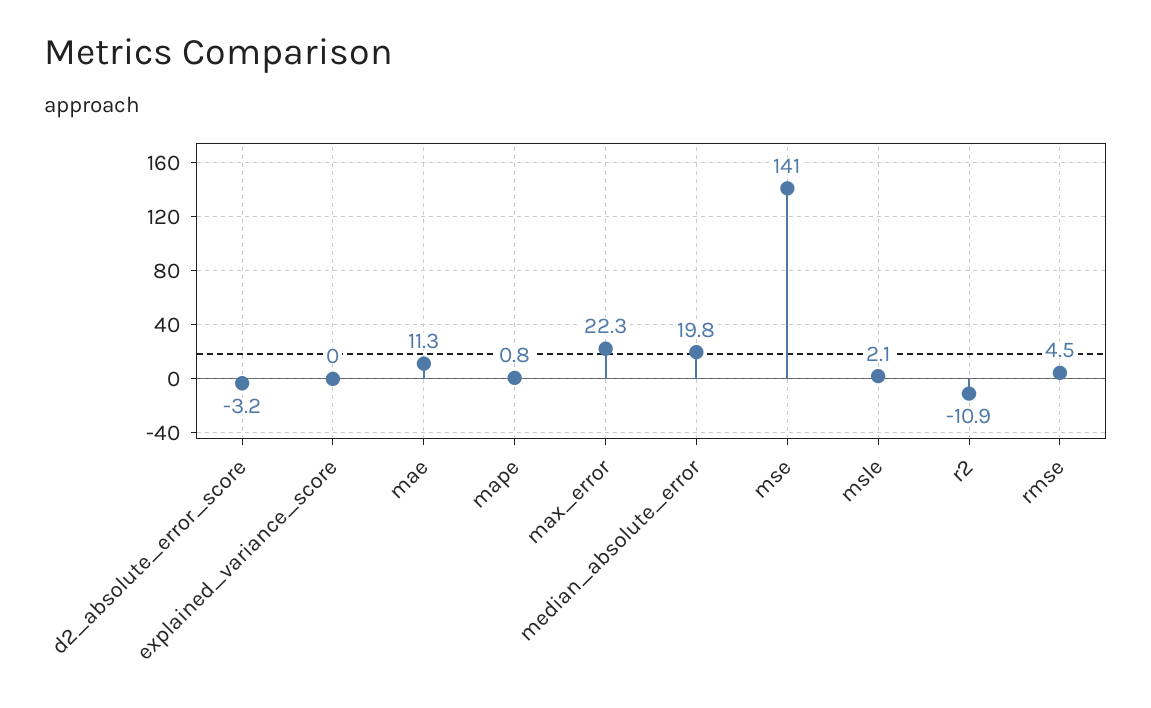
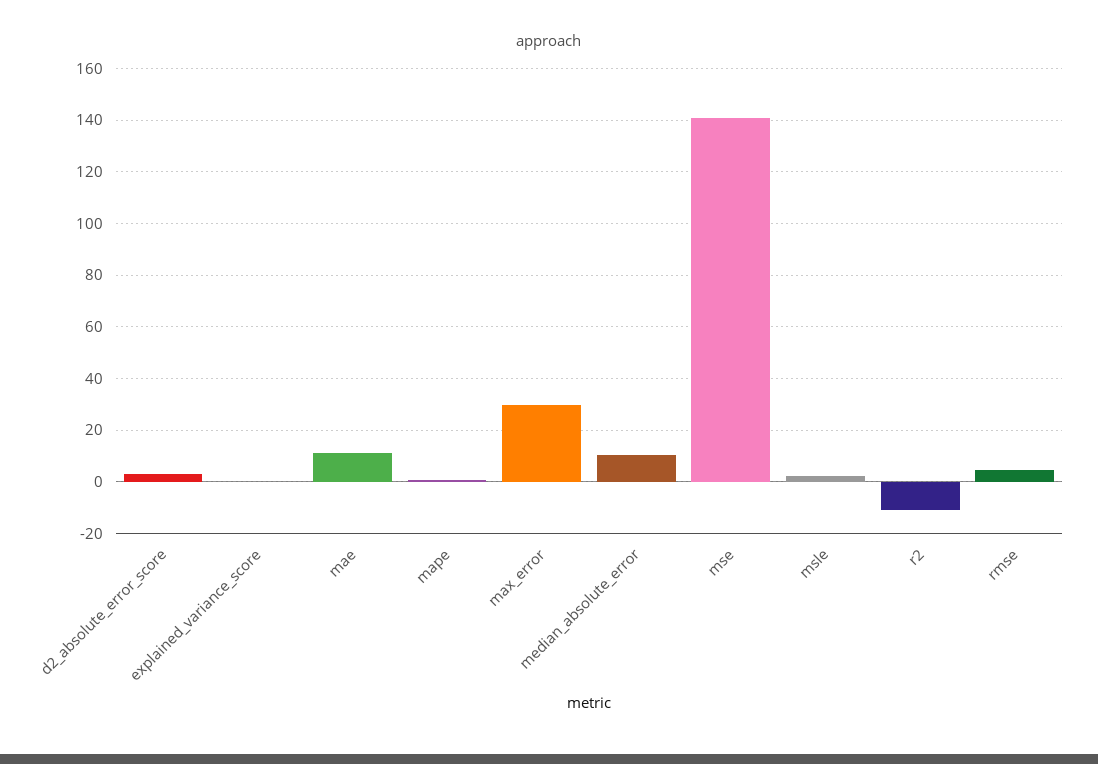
d2_absolute_error_score: -3.2 -> 2.5
max_error: 22.3 -> 30
median_absolute_error: 19.8 -> 10

